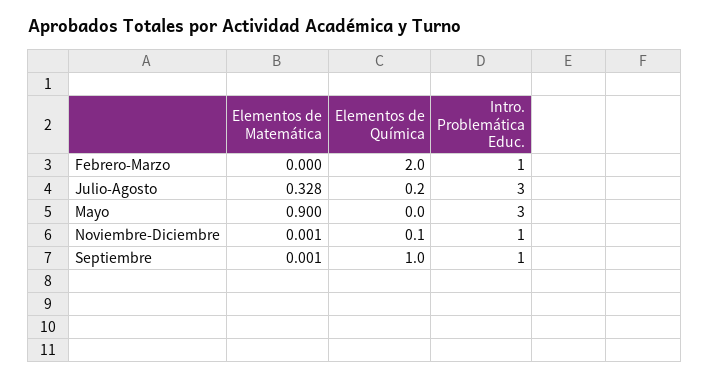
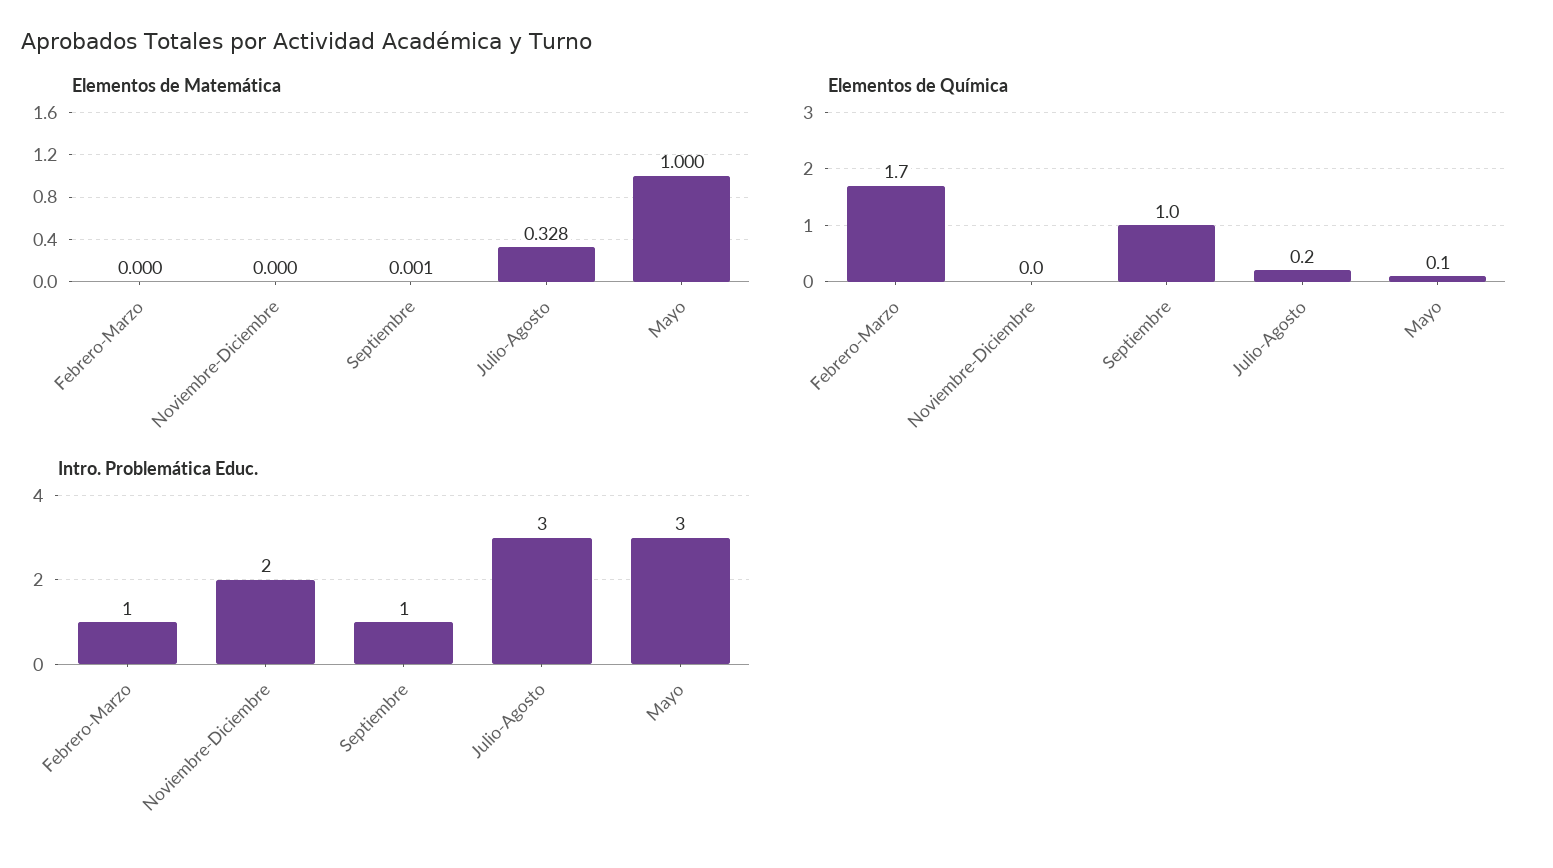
Elementos de Química, Febrero-Marzo: 2 -> 1.7
Elementos de Matemática, Mayo: 0.9 -> 1
Elementos de Química, Mayo: 0 -> 0.1
Elementos de Matemática, Noviembre-Diciembre: 0.001 -> 0
Elementos de Química, Noviembre-Diciembre: 0.1 -> 0
Intro. Problemática Educ., Noviembre-Diciembre: 1 -> 2

